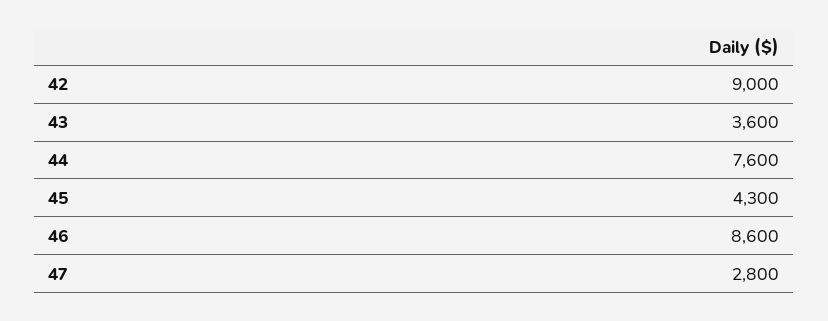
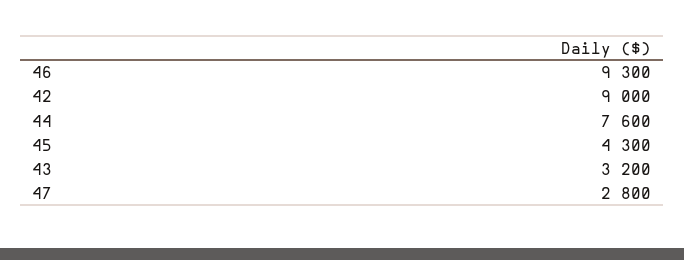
43: 3600 -> 3200
46: 8600 -> 9300

